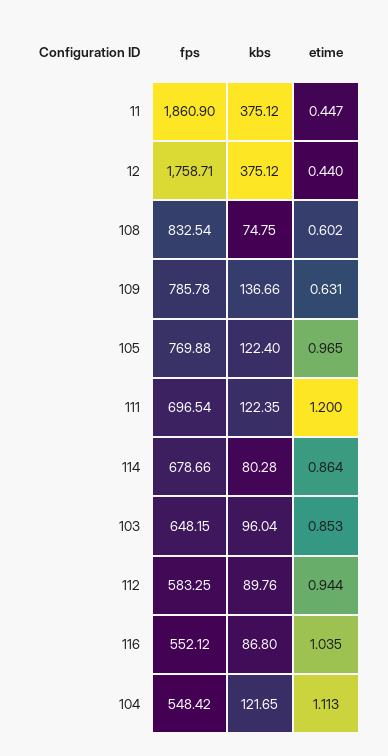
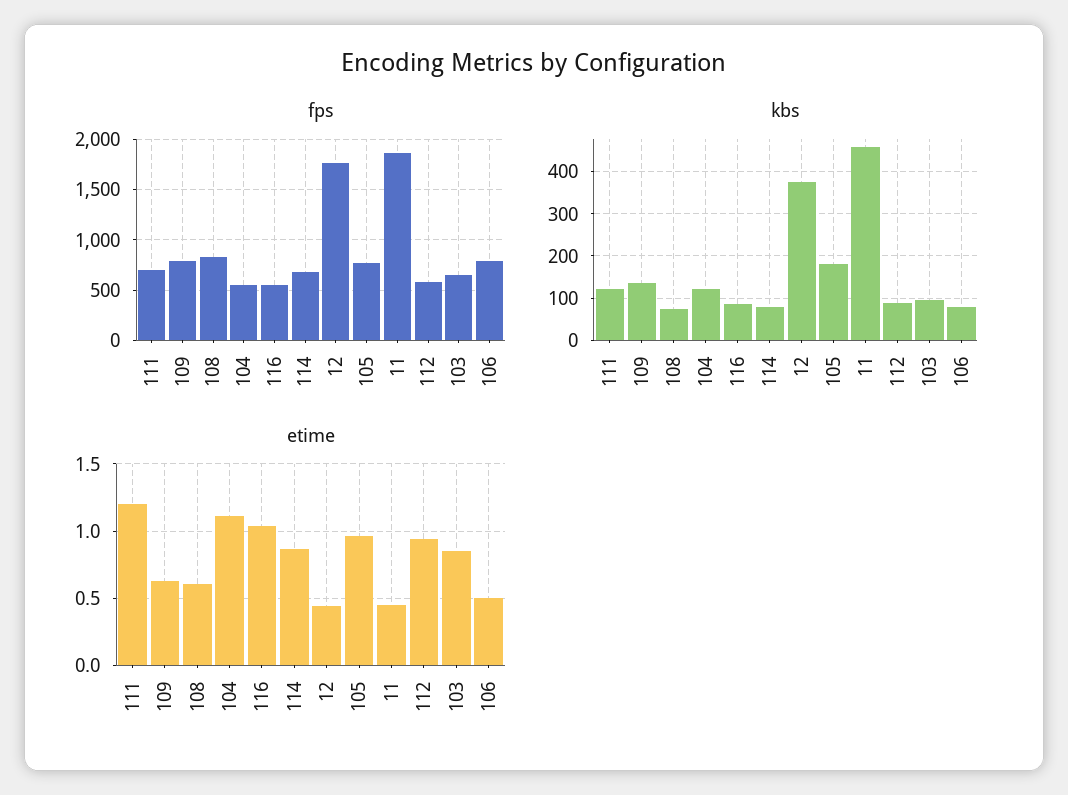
kbs, 11: 375.12 -> 460
kbs, 105: 122.4 -> 180
fps, 106: none -> 800
kbs, 106: none -> 80
etime, 106: none -> 0.5

